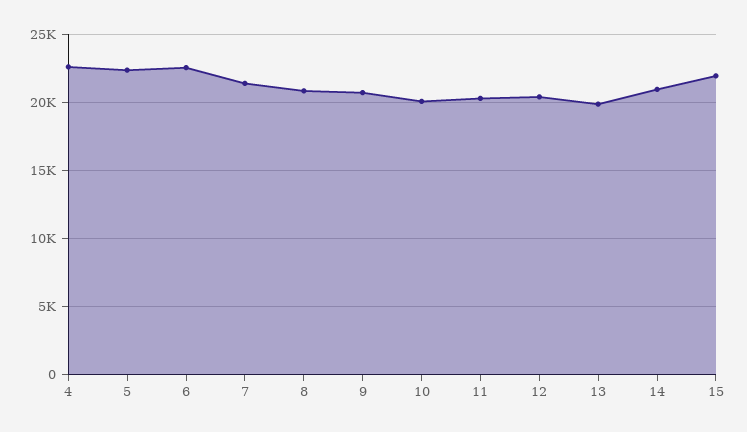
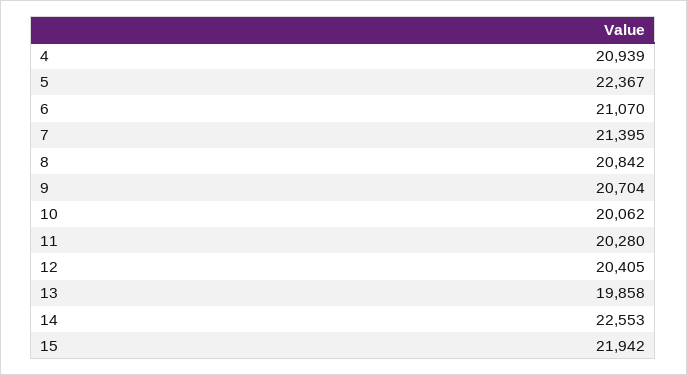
4: 22500 -> 20939
6: 22500 -> 21070
14: 21000 -> 22553

